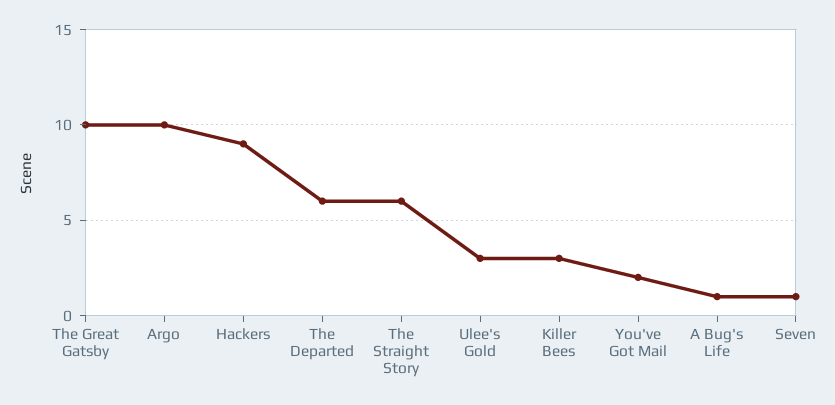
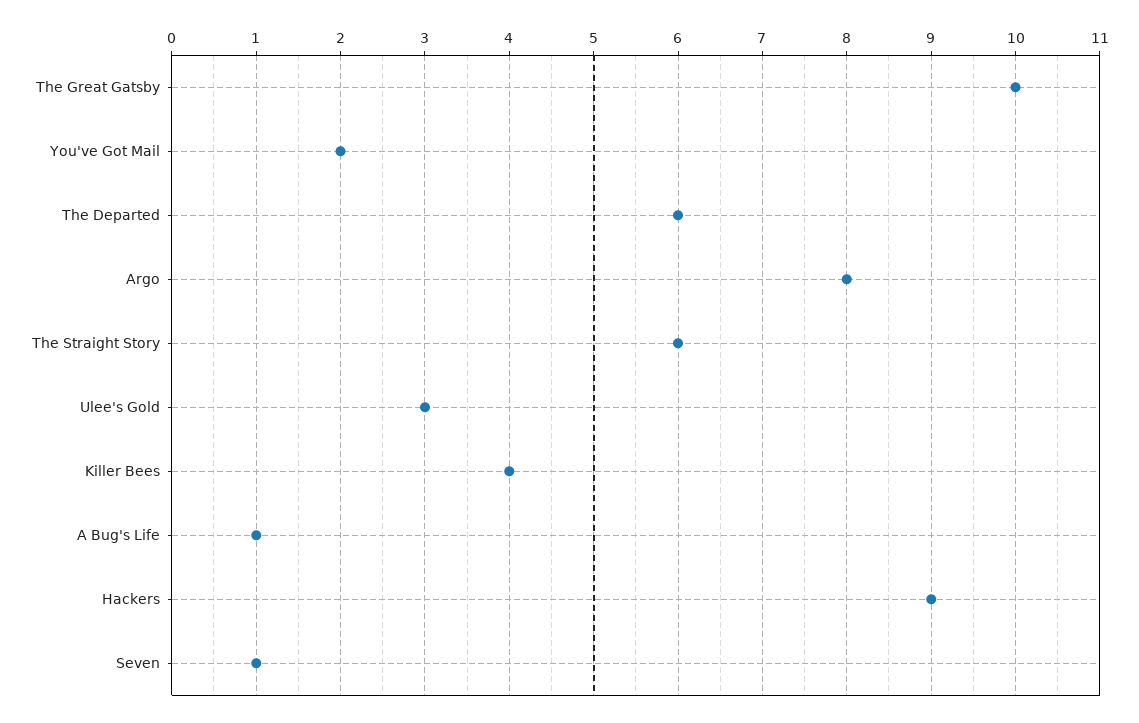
Argo: 10 -> 8
Killer Bees: 3 -> 4

